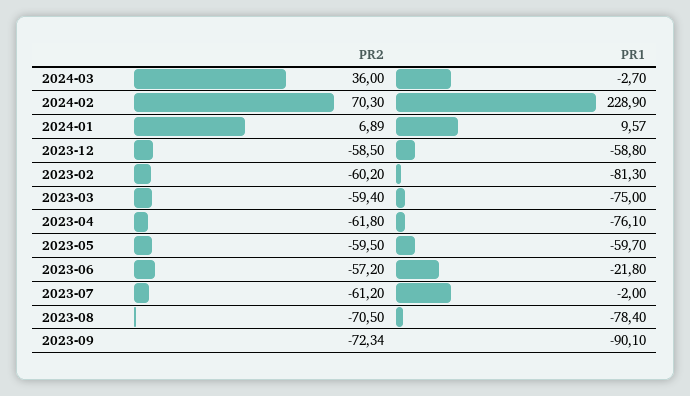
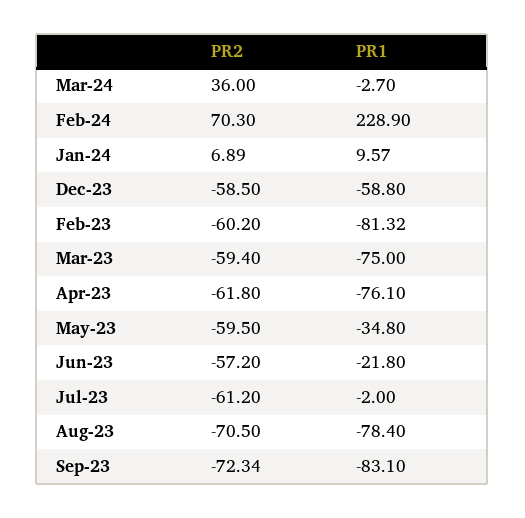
PR1, 2023-02: -81.3 -> -81.32
PR1, 2023-05: -59.7 -> -34.8
PR1, 2023-09: -90.1 -> -83.1

